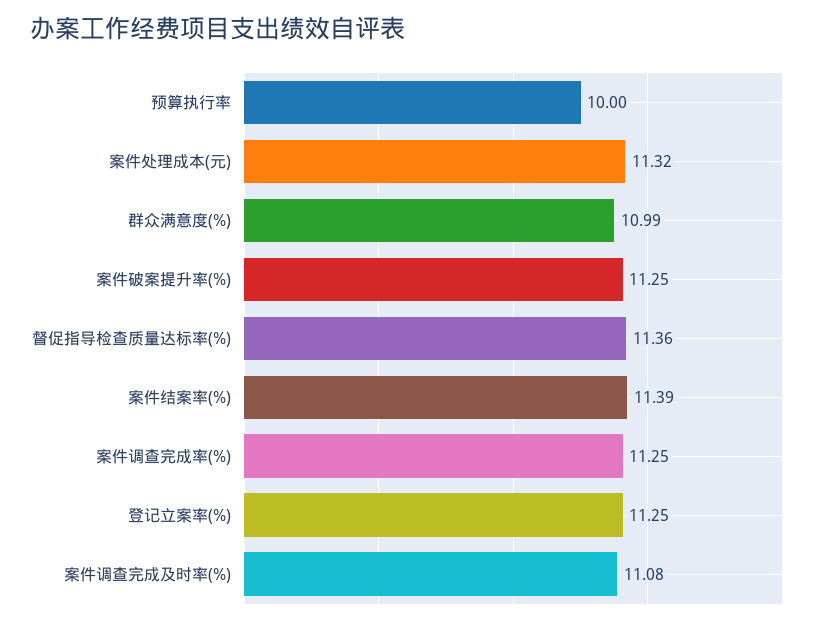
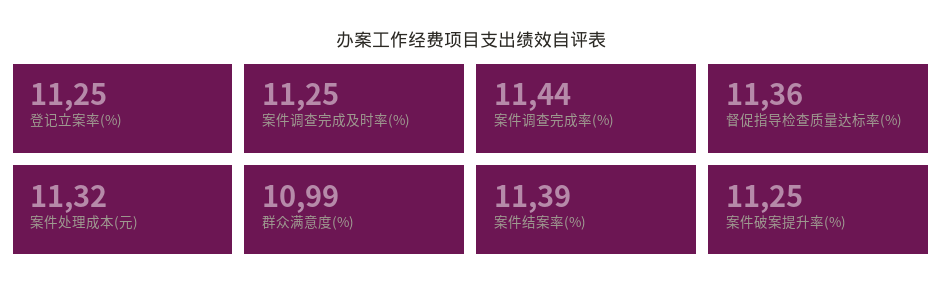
预算执行率: 10 -> none
案件调查完成率(%): 11.25 -> 11.44
案件调查完成及时率(%): 11.08 -> 11.25

